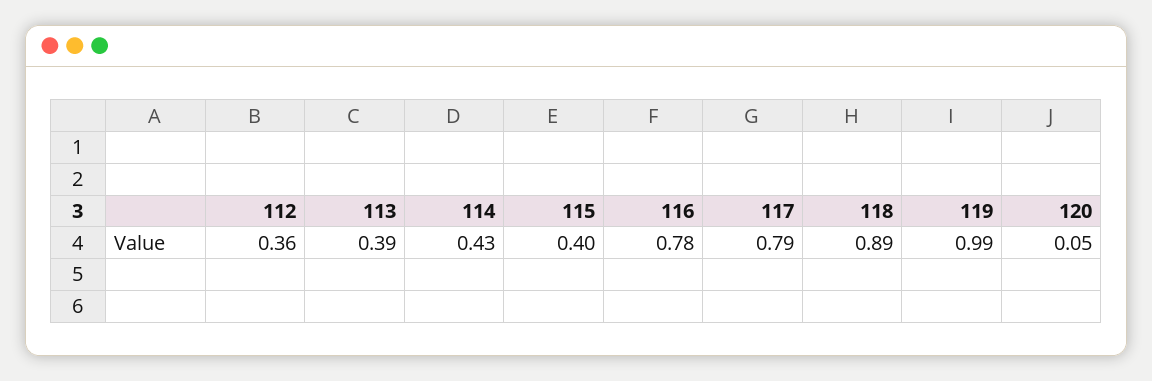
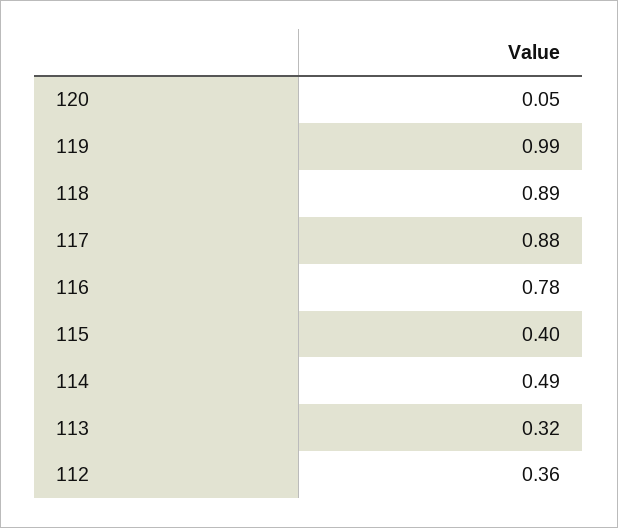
113: 0.39 -> 0.32
114: 0.43 -> 0.49
117: 0.79 -> 0.88

